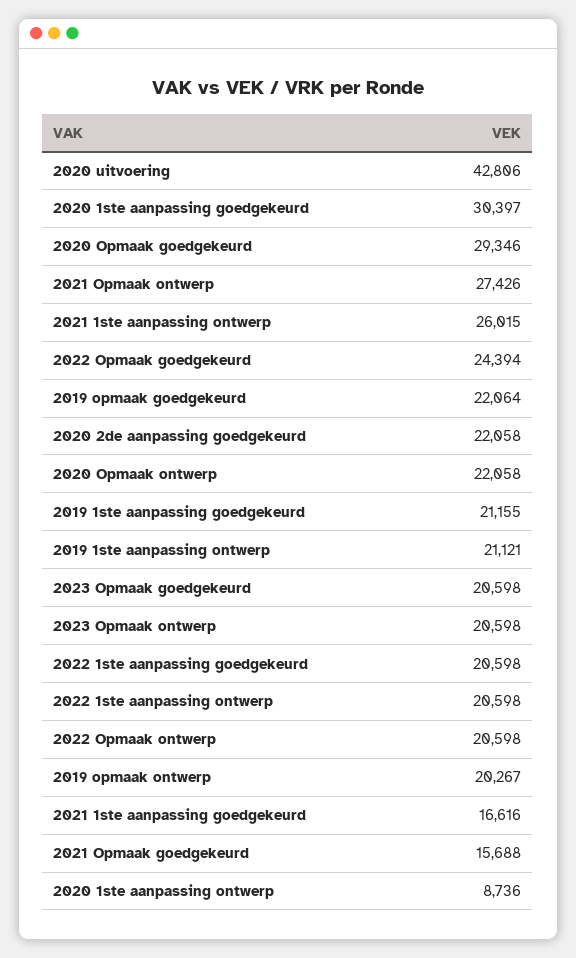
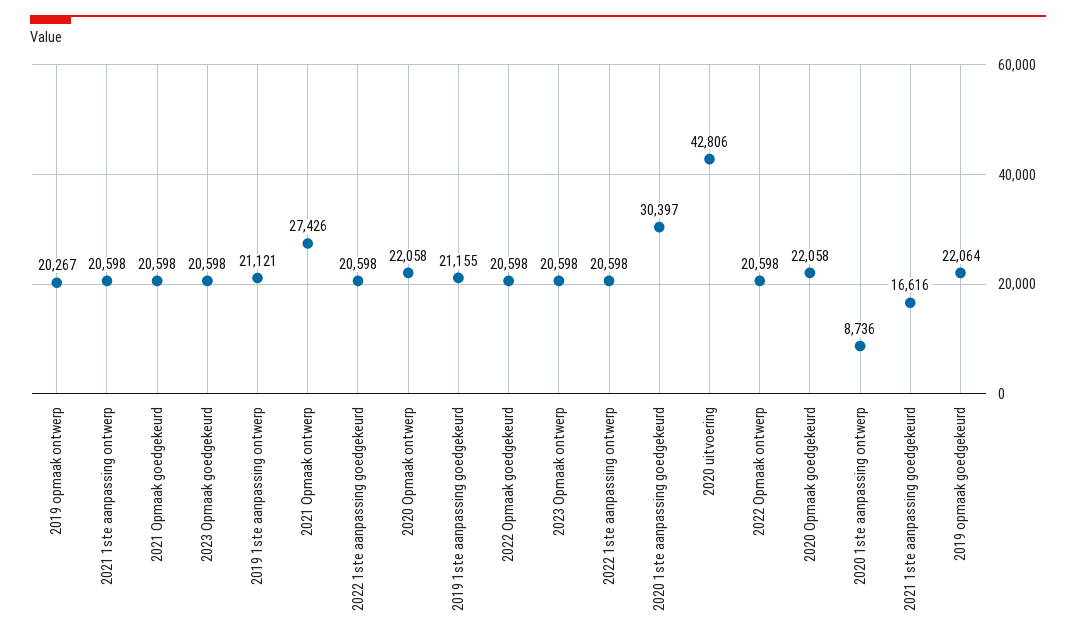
2020 Opmaak goedgekeurd: 29346 -> 22058
2021 1ste aanpassing ontwerp: 26015 -> 20598
2022 Opmaak goedgekeurd: 24394 -> 20598
2020 2de aanpassing goedgekeurd: 22058 -> none
2021 Opmaak goedgekeurd: 15688 -> 20598

